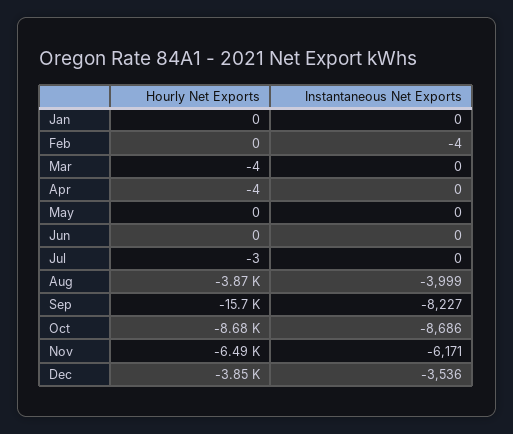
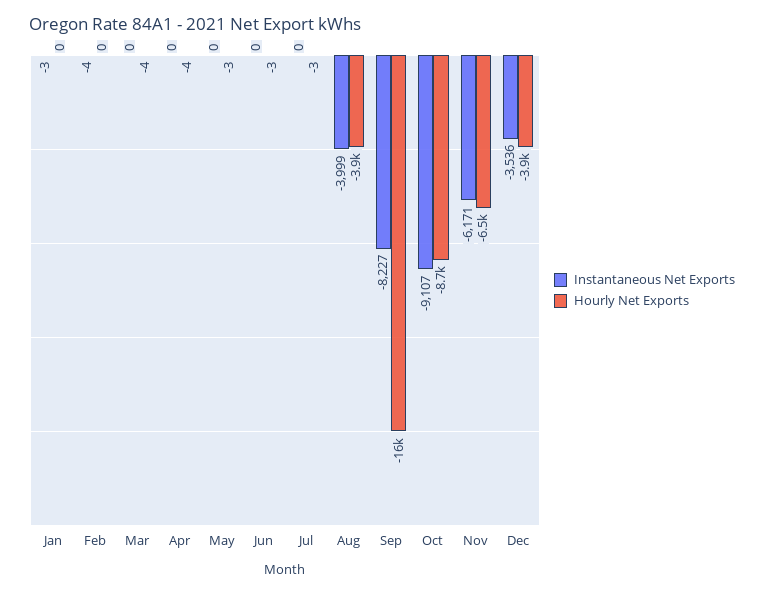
Instantaneous Net Exports, Jan: 0 -> -3
Hourly Net Exports, May: 0 -> -3
Hourly Net Exports, Jun: 0 -> -3
Instantaneous Net Exports, Oct: -8686 -> -9107

